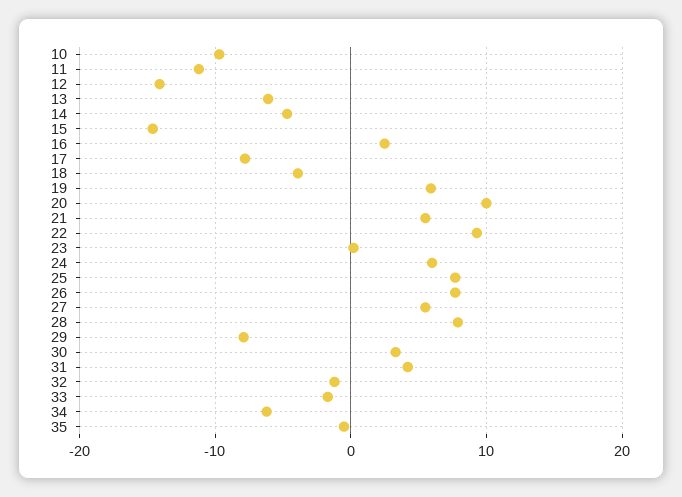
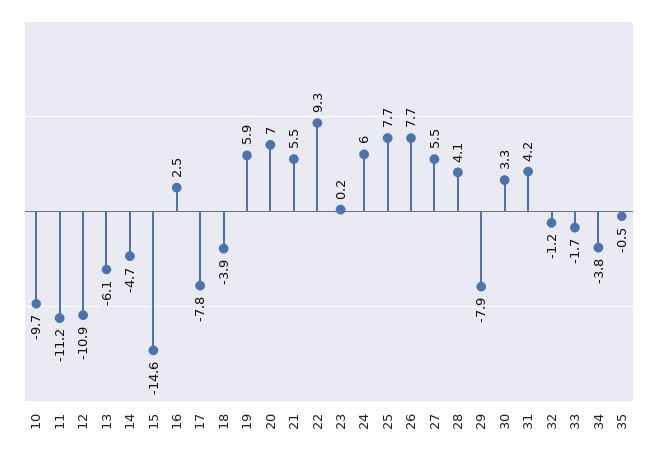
12: -14 -> -10.9
20: 10 -> 7
28: 8 -> 4.1
34: -6 -> -3.8

